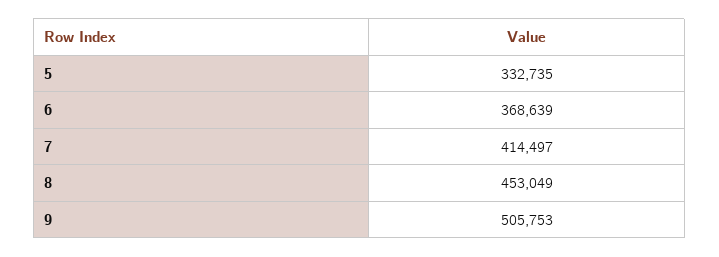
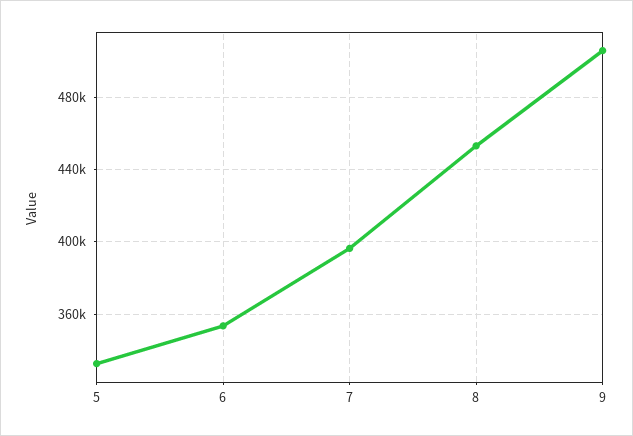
6: 368639 -> 355000
7: 414497 -> 395000

